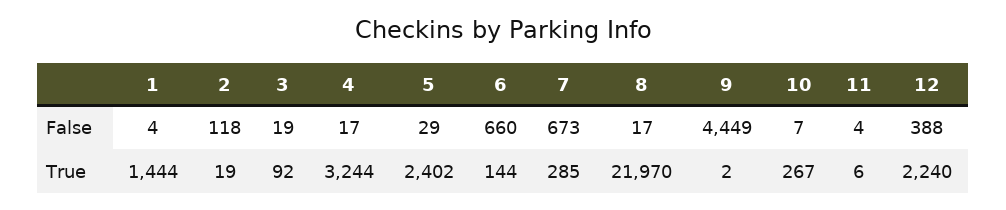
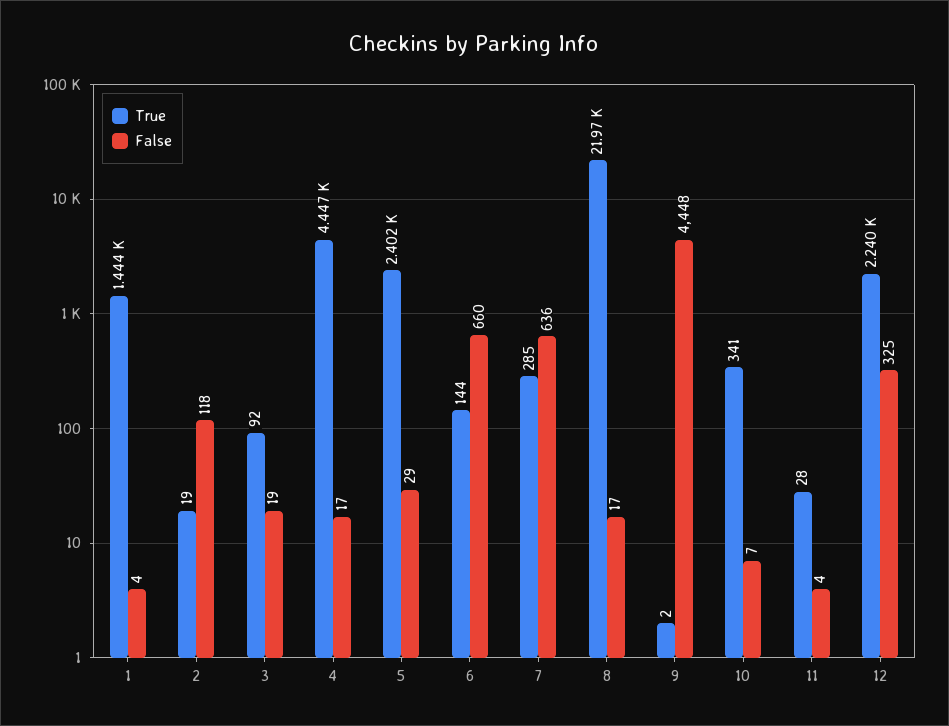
False, 7: 673 -> 636
False, 9: 4449 -> 4448
False, 12: 388 -> 325
True, 4: 3244 -> 4447
True, 10: 267 -> 341
True, 11: 6 -> 28

